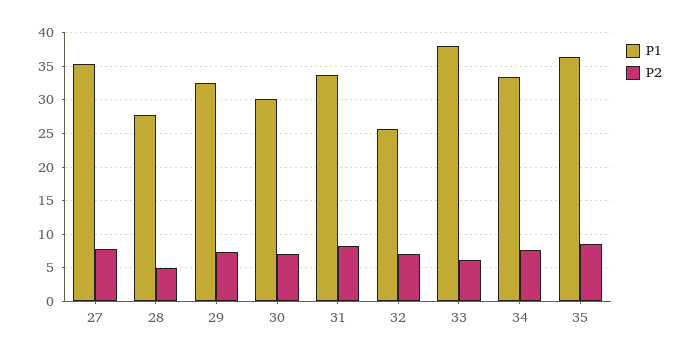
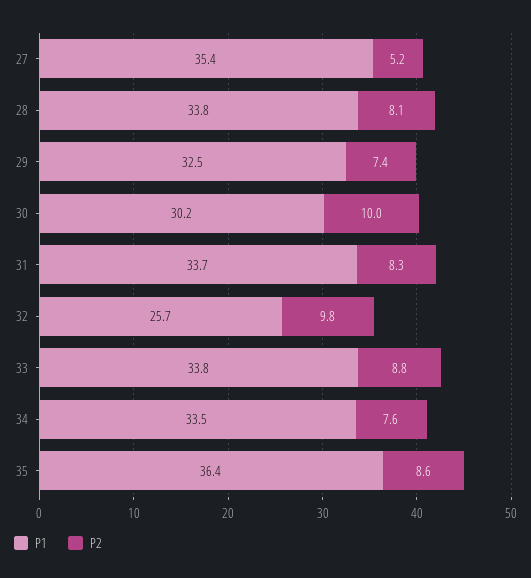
P2, 27: 8 -> 5.2
P1, 28: 28 -> 33.8
P2, 28: 5 -> 8.1
P2, 30: 7 -> 10
P2, 32: 7 -> 9.8
P1, 33: 38 -> 33.8
P2, 33: 6 -> 8.8

